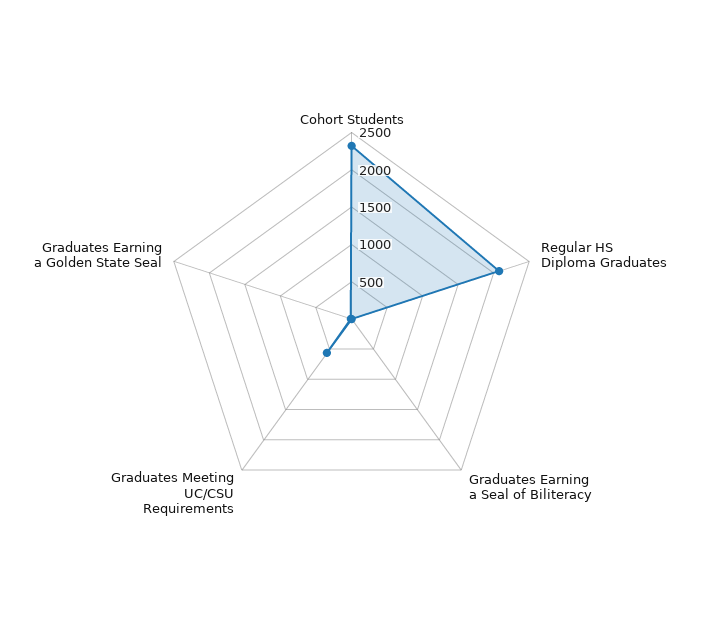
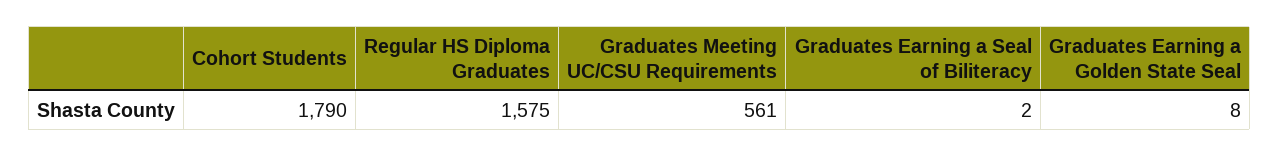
Cohort Students: 2250 -> 1790
Regular HS Diploma Graduates: 2000 -> 1575

